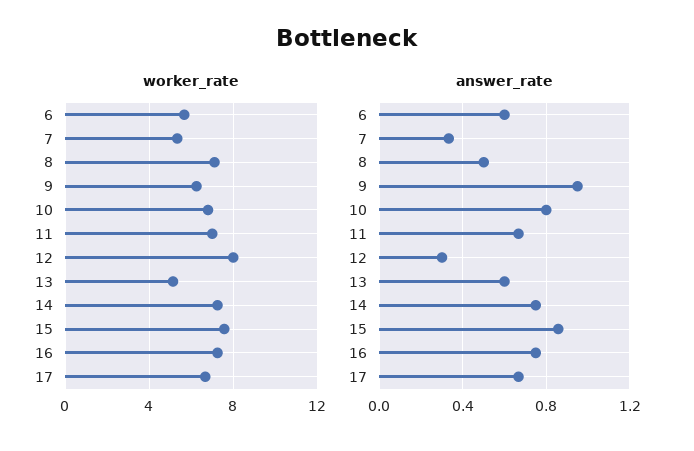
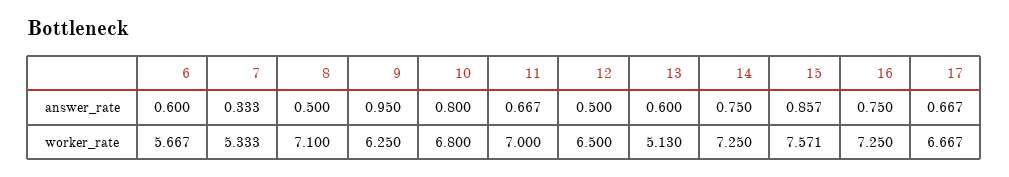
worker_rate, 12: 8 -> 6.5
answer_rate, 12: 0.3 -> 0.5

